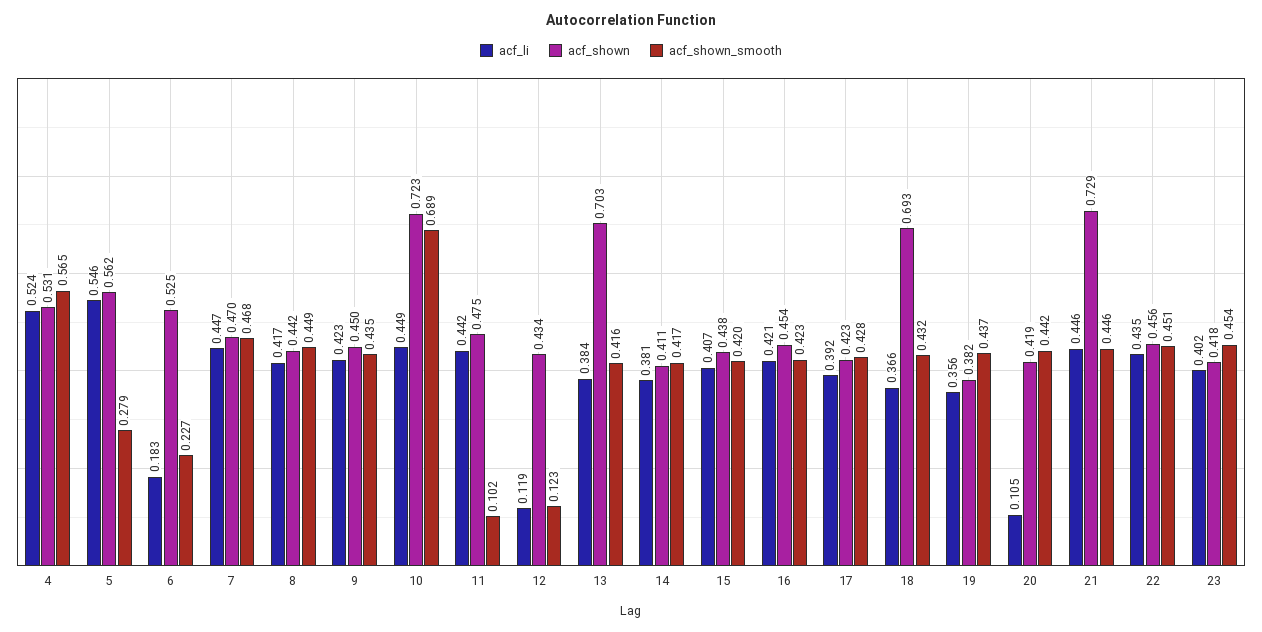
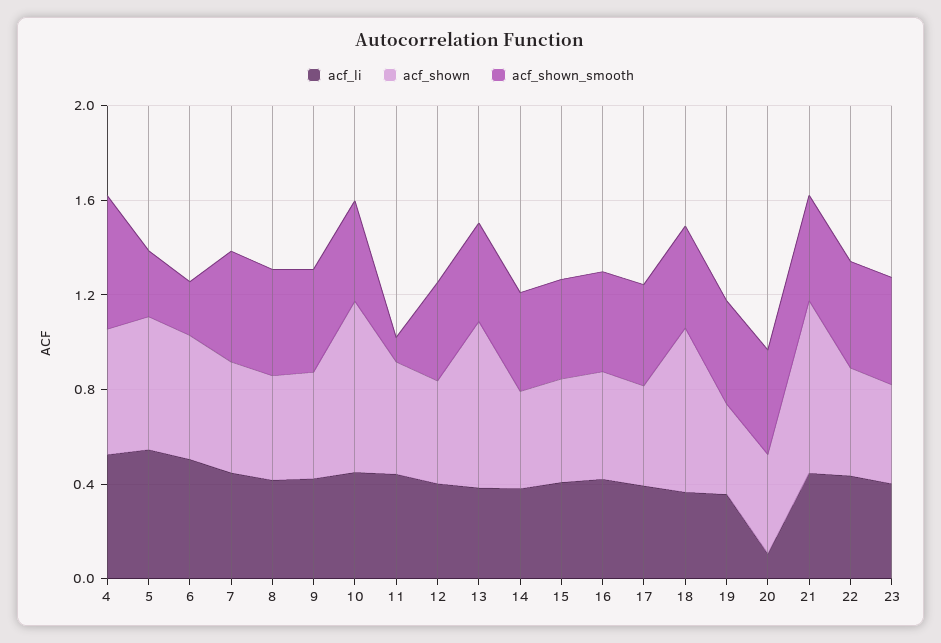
acf_li, 6: 0.183 -> 0.5
acf_shown_smooth, 10: 0.689 -> 0.4
acf_li, 12: 0.119 -> 0.4
acf_shown_smooth, 12: 0.123 -> 0.4

